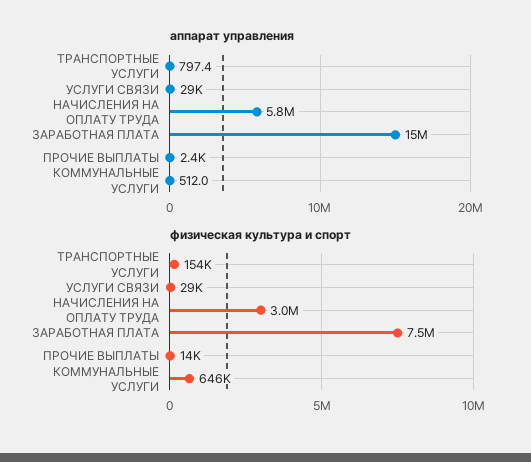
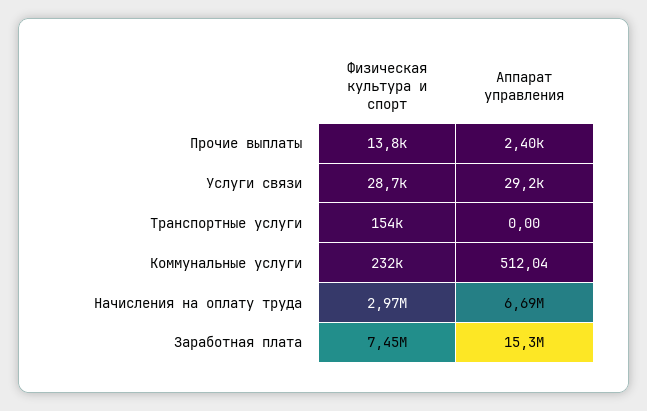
аппарат управления, ТРАНСПОРТНЫЕ УСЛУГИ: 797.4 -> 0
аппарат управления, НАЧИСЛЕНИЯ НА ОПЛАТУ ТРУДА: 5800000 -> 6690000
физическая культура и спорт, КОММУНАЛЬНЫЕ УСЛУГИ: 646000 -> 232000

